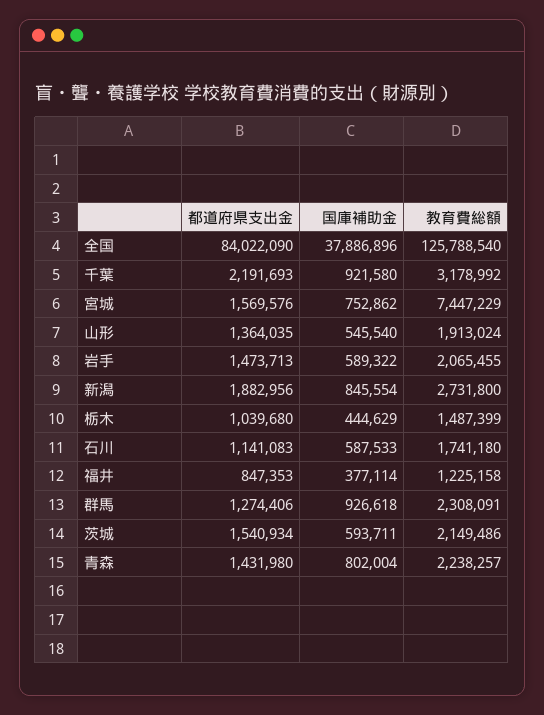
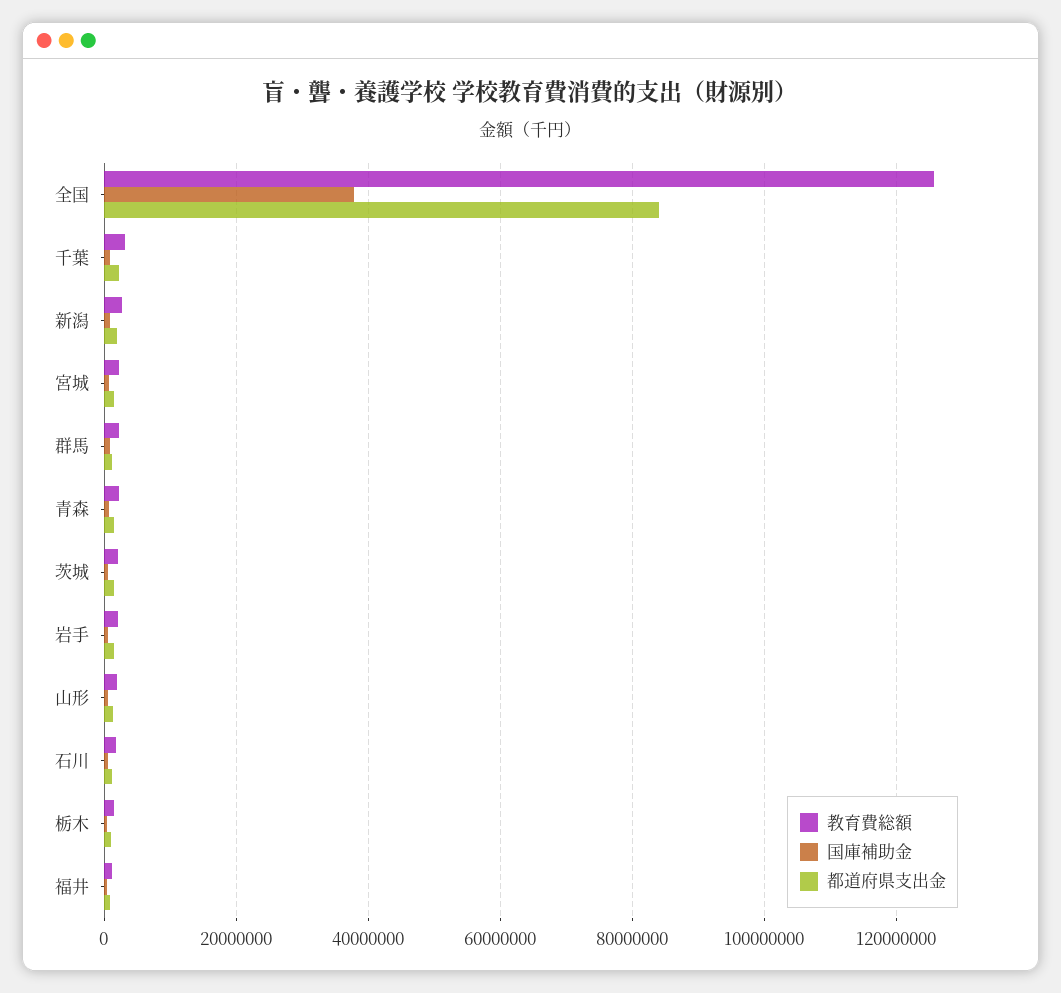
教育費総額, 宮城: 7447229 -> 2000000

